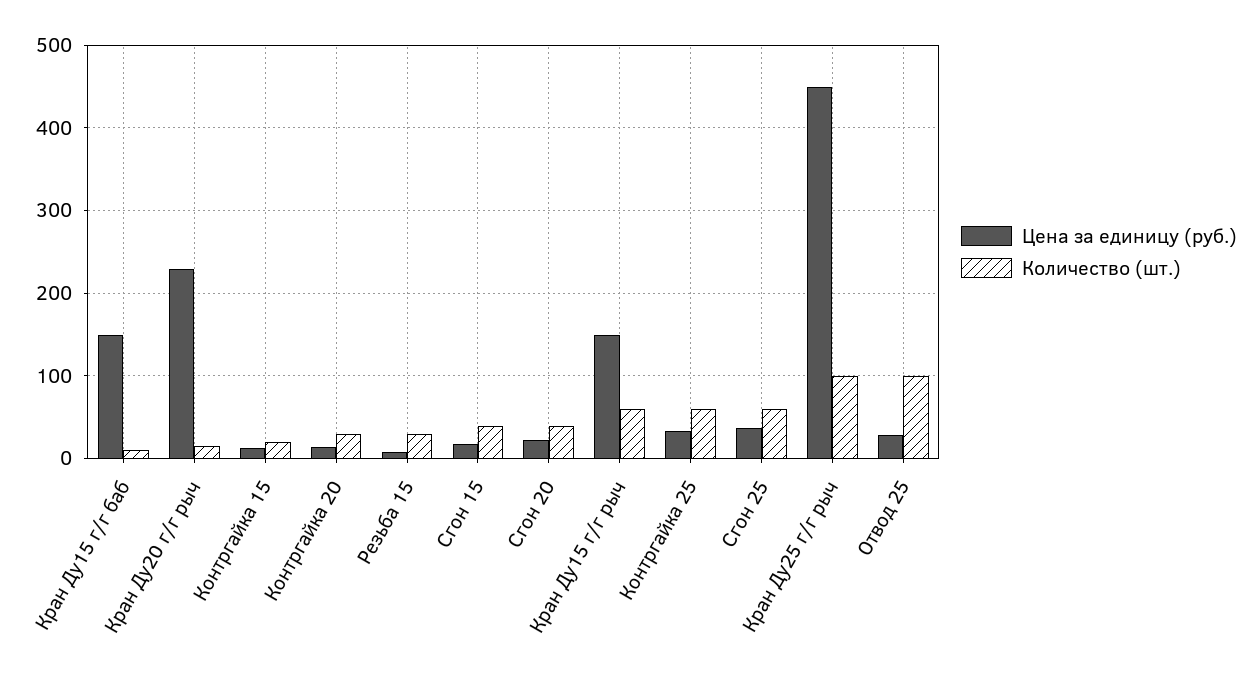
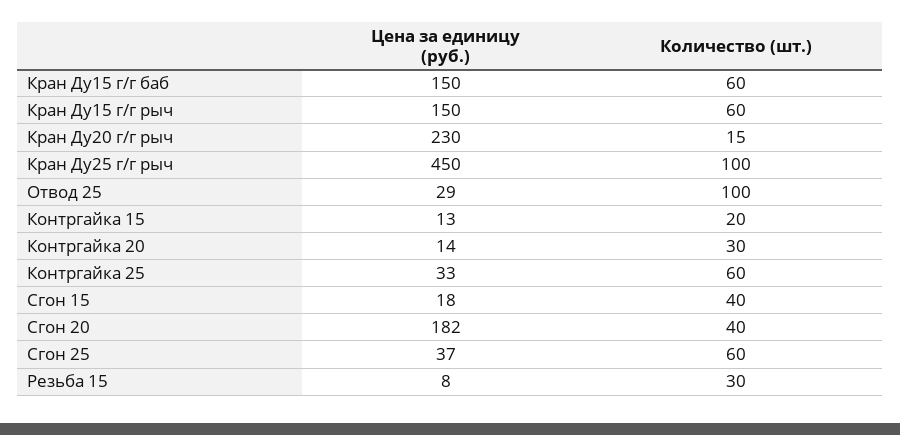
Количество (шт.), Кран Ду15 г/г баб: 10 -> 60
Цена за единицу (руб.), Сгон 20: 20 -> 182

